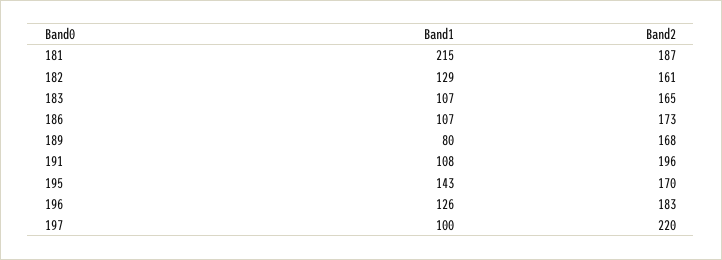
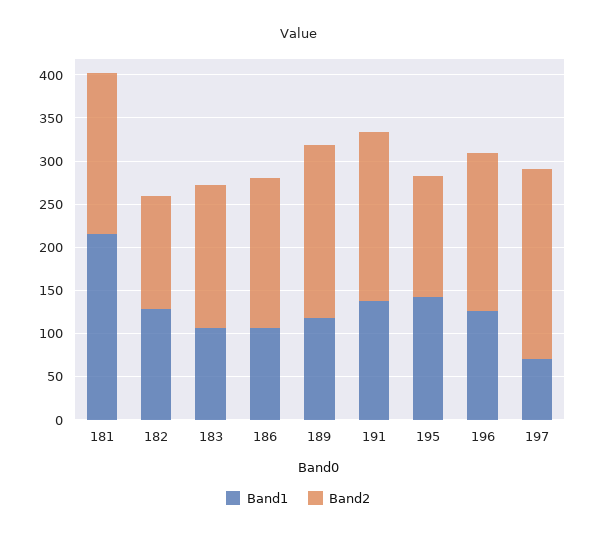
Band2, 182: 161 -> 130
Band1, 189: 80 -> 120
Band2, 189: 168 -> 200
Band1, 191: 108 -> 140
Band2, 195: 170 -> 140
Band1, 197: 100 -> 70

